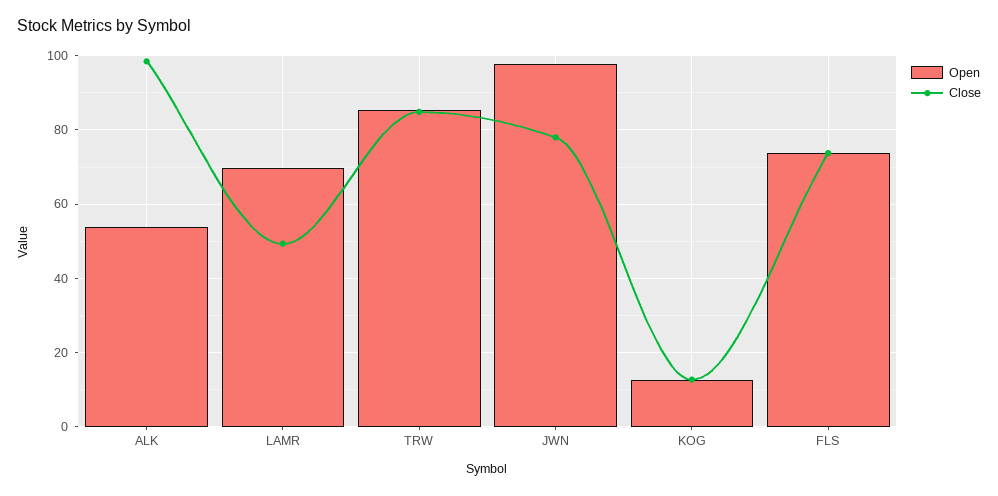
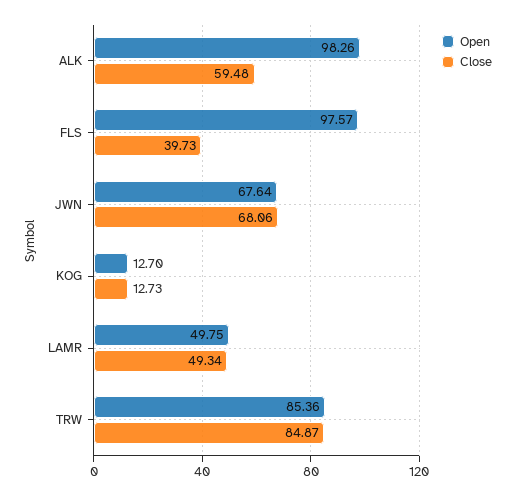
Open, ALK: 54 -> 98.26
Close, ALK: 98 -> 59.48
Open, LAMR: 70 -> 49.75
Open, JWN: 98 -> 67.64
Close, JWN: 78 -> 68.06
Open, FLS: 74 -> 97.57
Close, FLS: 74 -> 39.73

